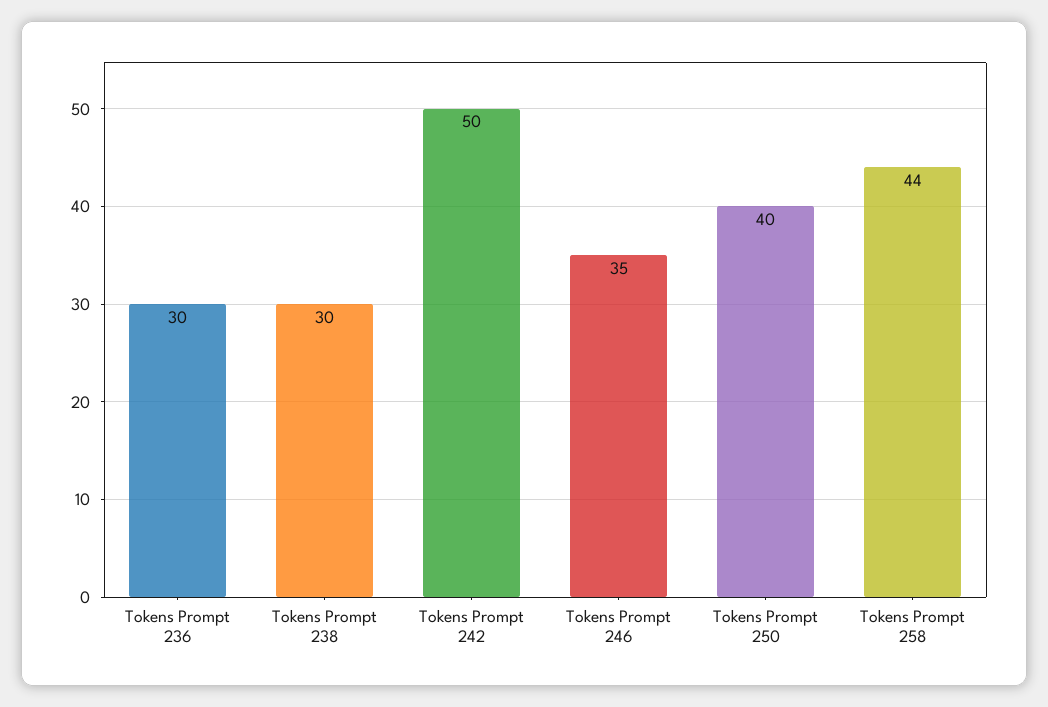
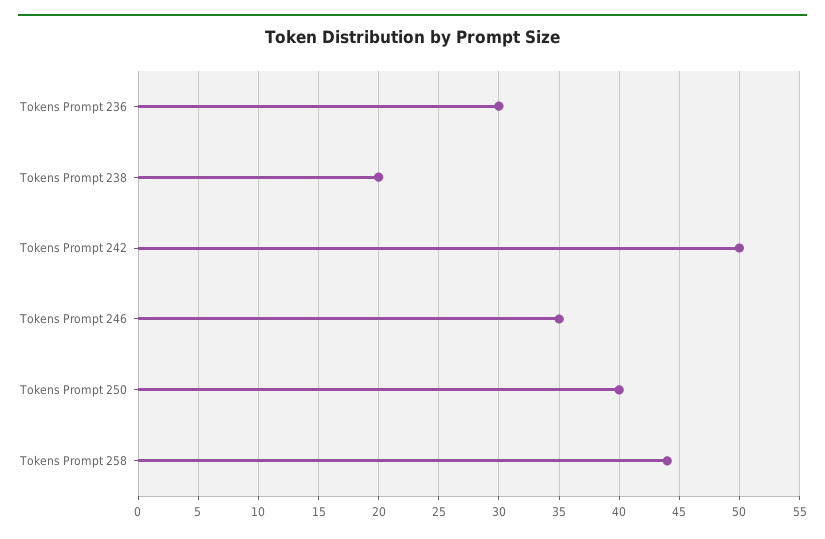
Tokens Prompt 238: 30 -> 20

